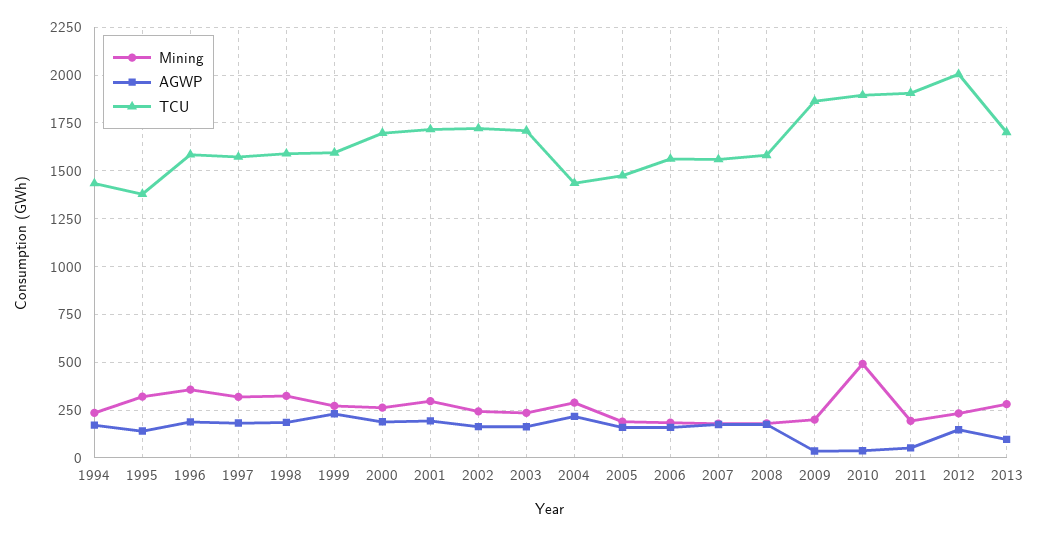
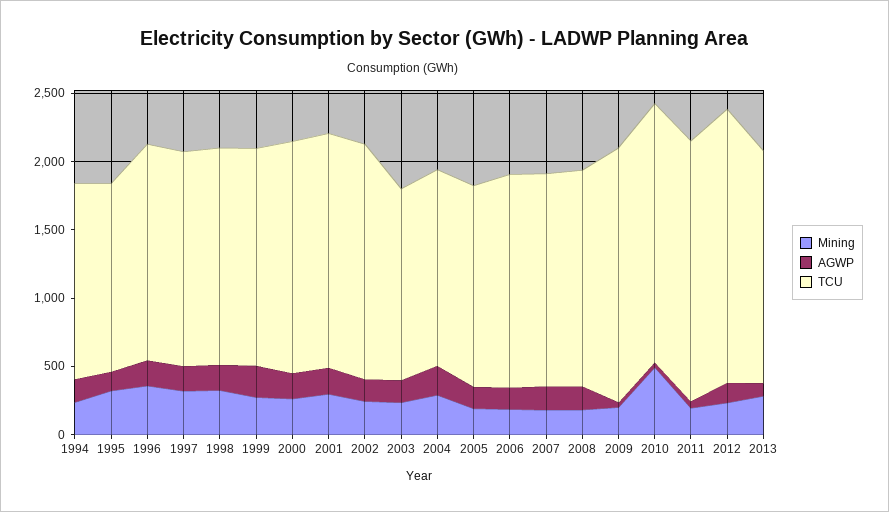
TCU, 2003: 1700 -> 1400

